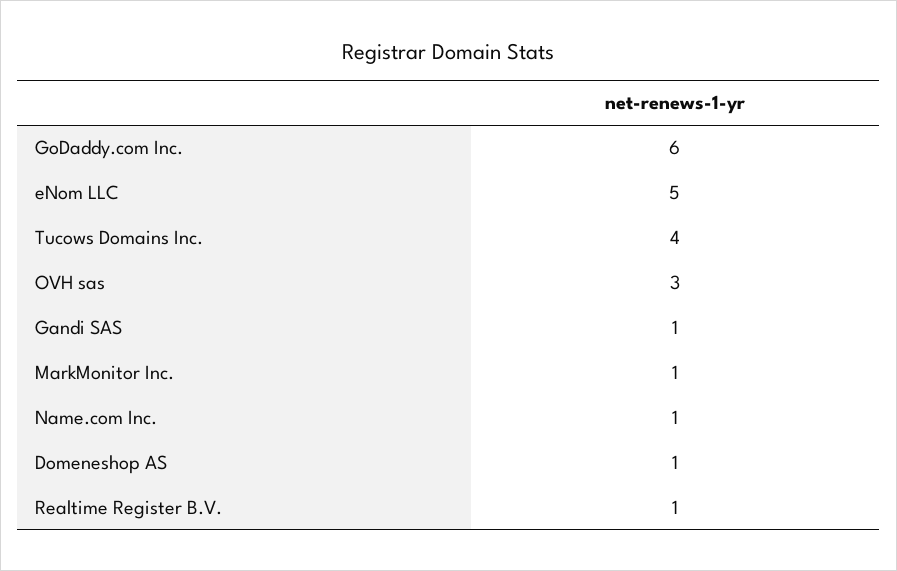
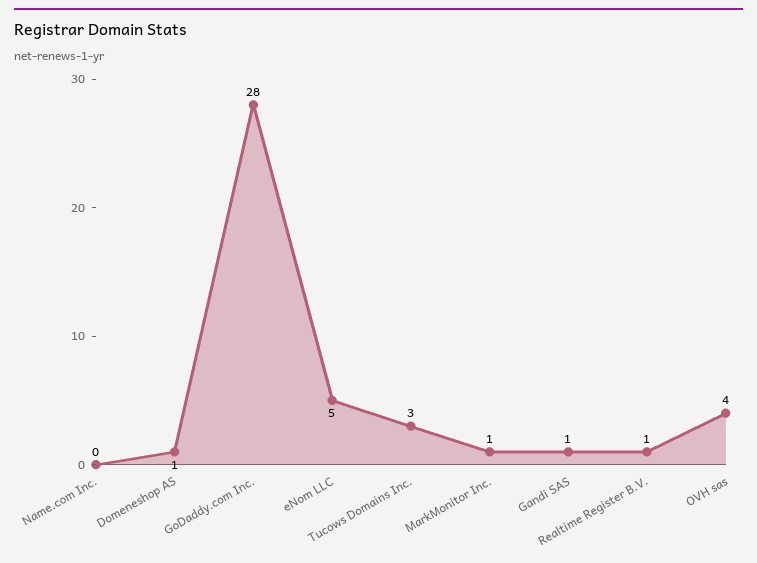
GoDaddy.com Inc.: 6 -> 28
Tucows Domains Inc.: 4 -> 3
OVH sas: 3 -> 4
Name.com Inc.: 1 -> 0

